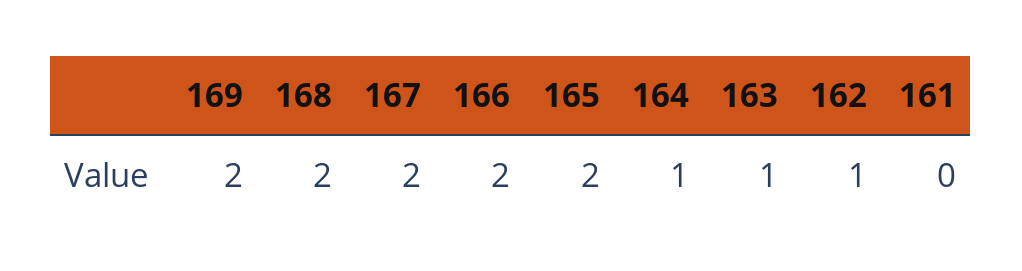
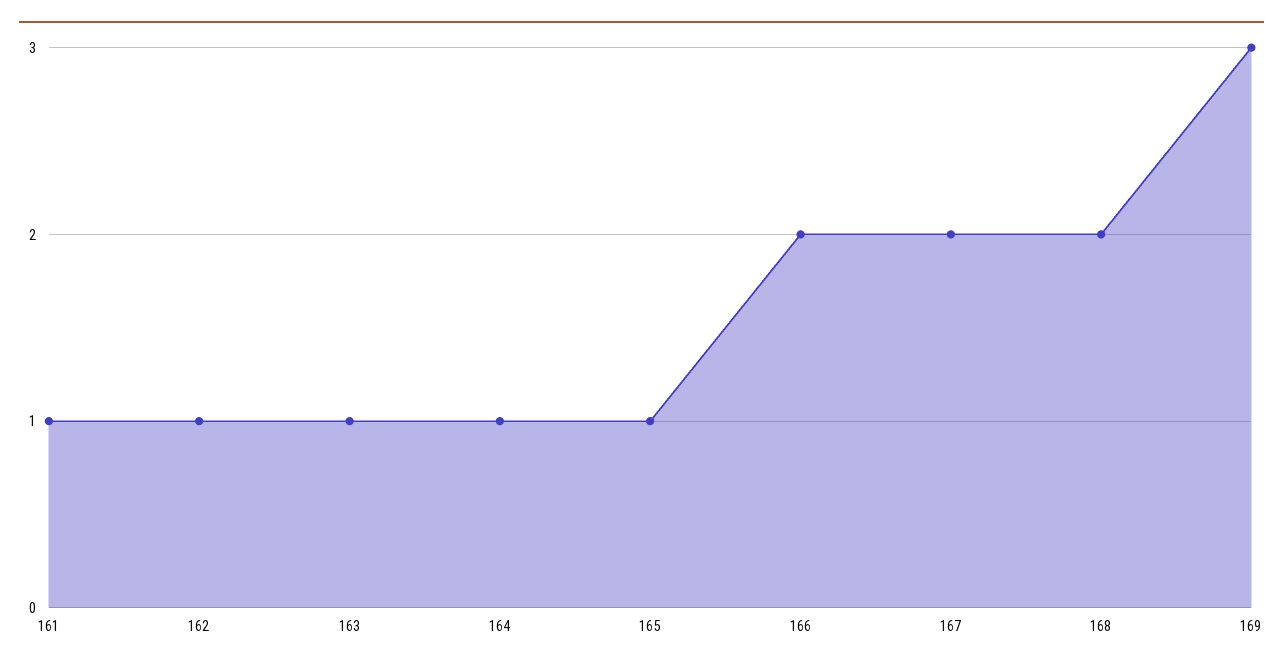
169: 2 -> 3
165: 2 -> 1
161: 0 -> 1

